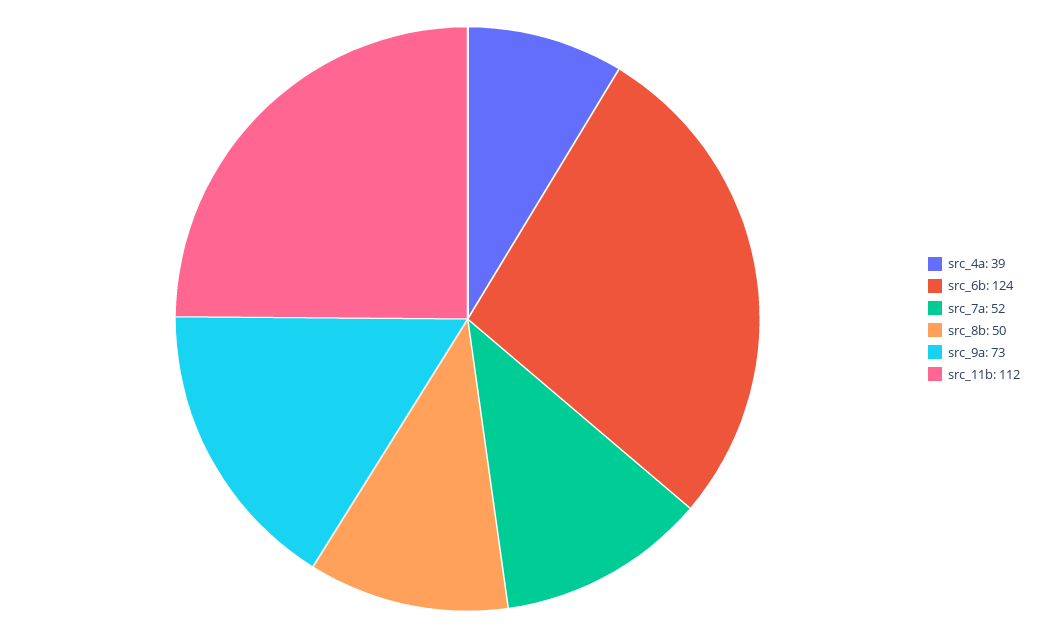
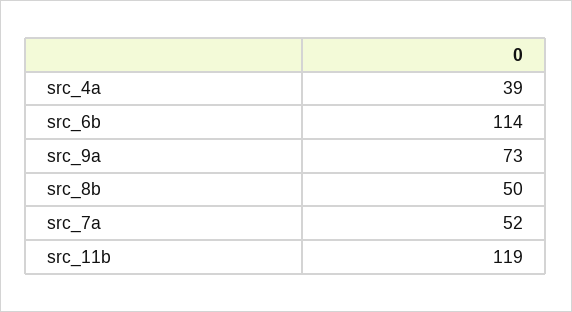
src_6b: 124 -> 114
src_11b: 112 -> 119

